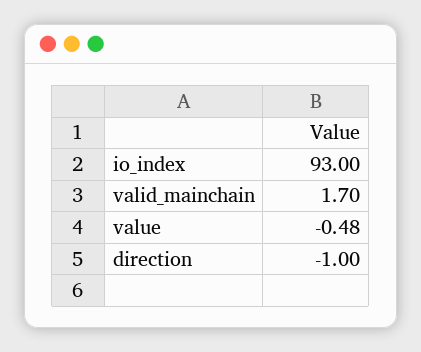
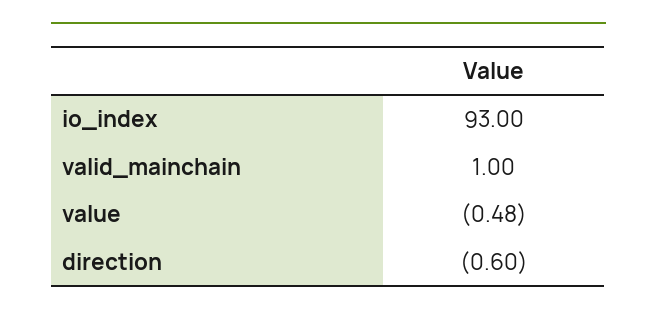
valid_mainchain: 1.7 -> 1
direction: -1 -> -0.6

